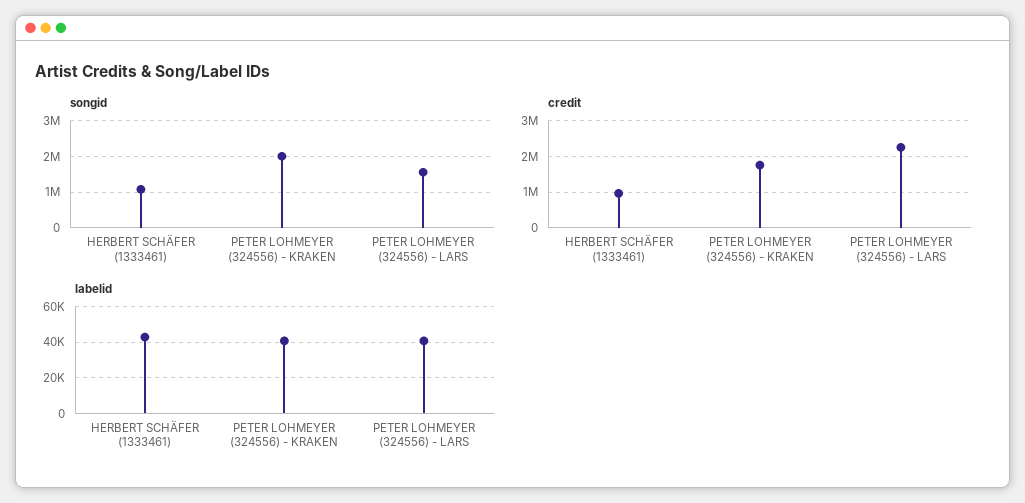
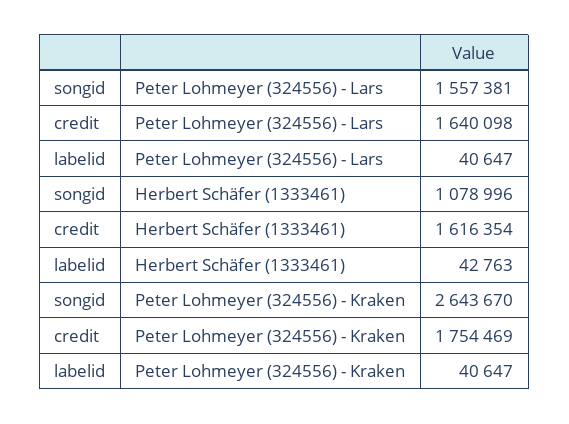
songid, PETER LOHMEYER (324556) - KRAKEN: 2000000 -> 2643670
credit, HERBERT SCHÄFER (1333461): 1000000 -> 1616354
credit, PETER LOHMEYER (324556) - LARS: 2200000 -> 1640098

